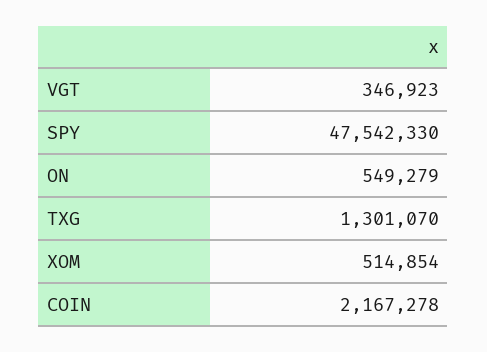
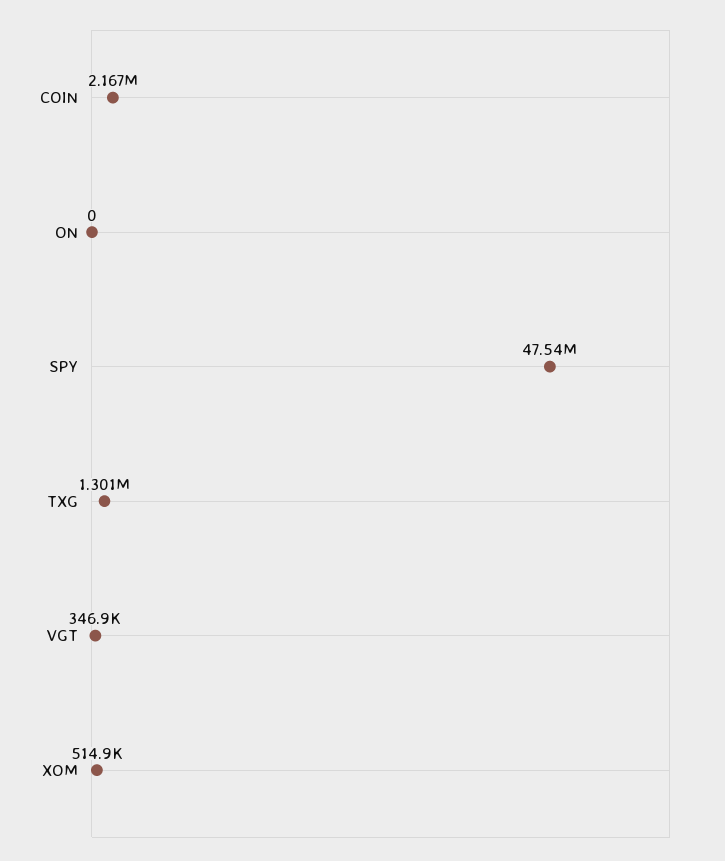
ON: 549279 -> 0

